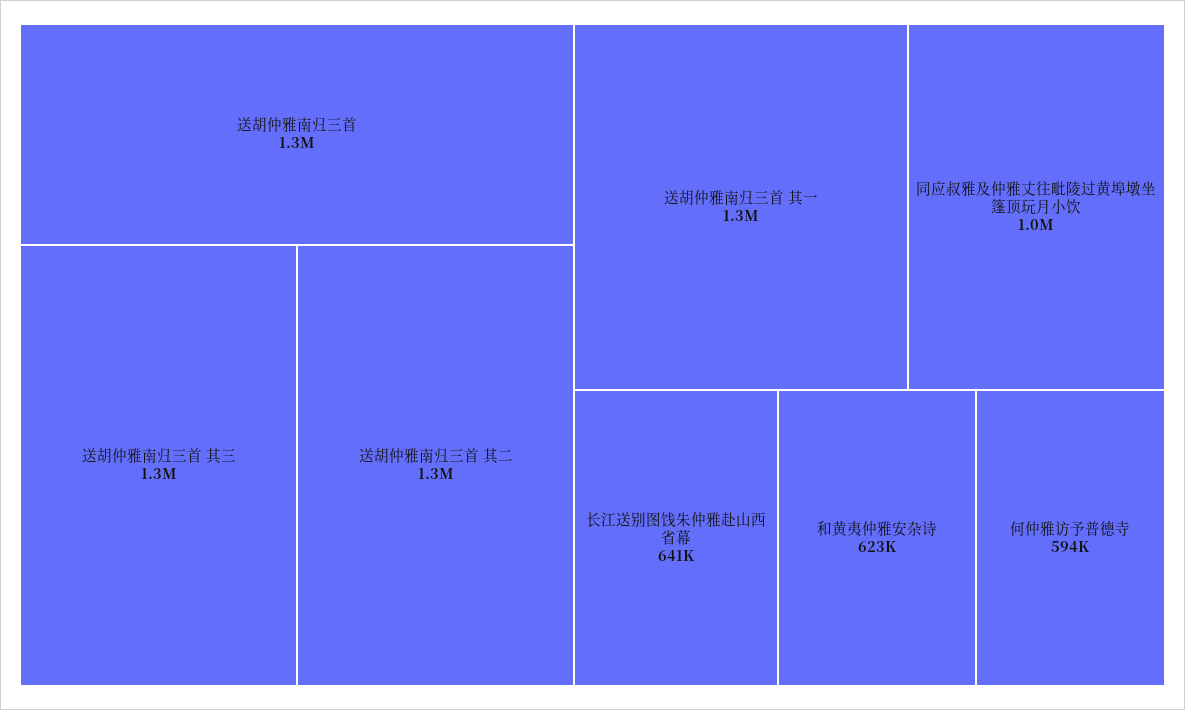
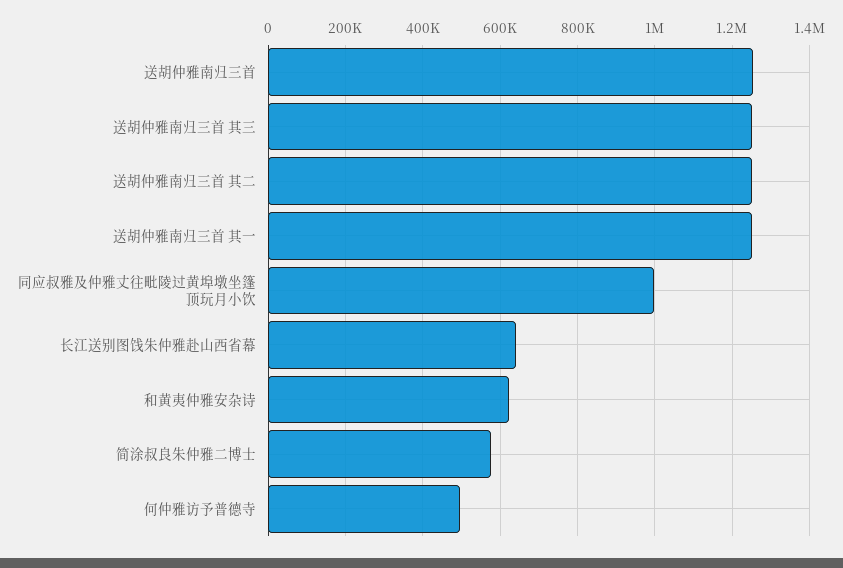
何仲雅访予普德寺: 594000 -> 500000
简涂叔良朱仲雅二博士: none -> 580000

